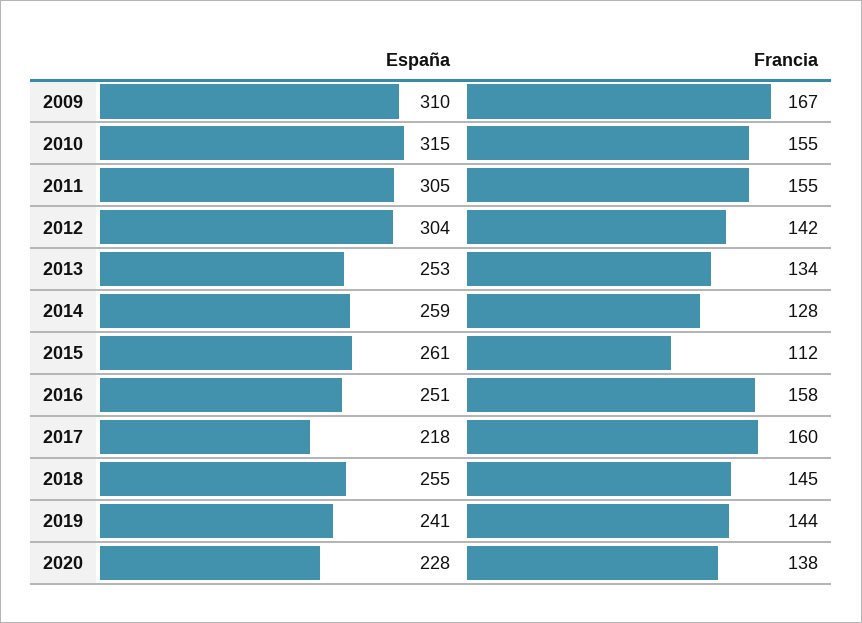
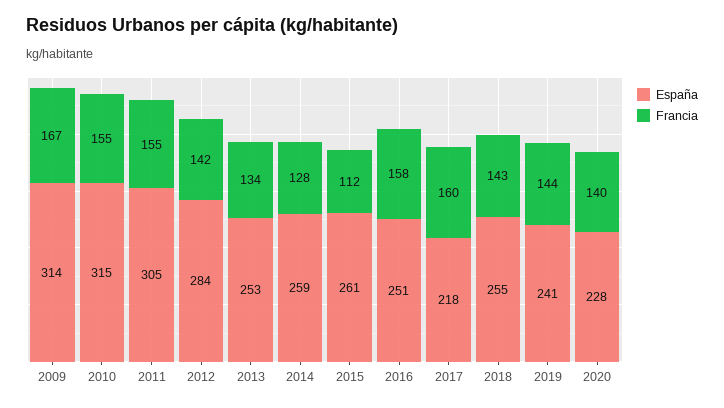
España, 2009: 310 -> 314
España, 2012: 304 -> 284
Francia, 2018: 145 -> 143
Francia, 2020: 138 -> 140

